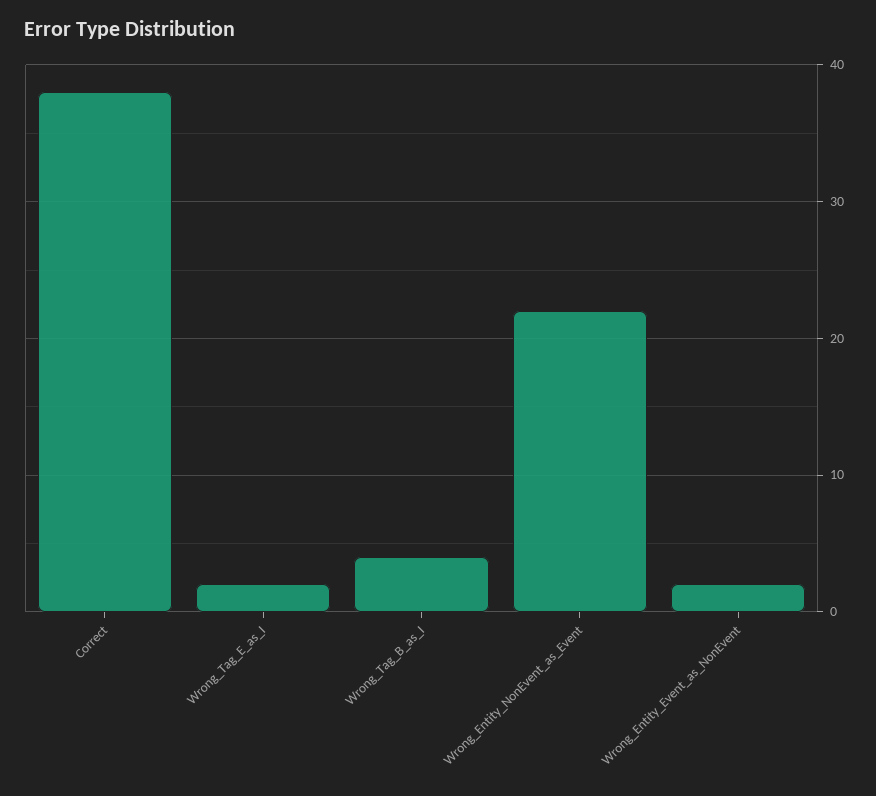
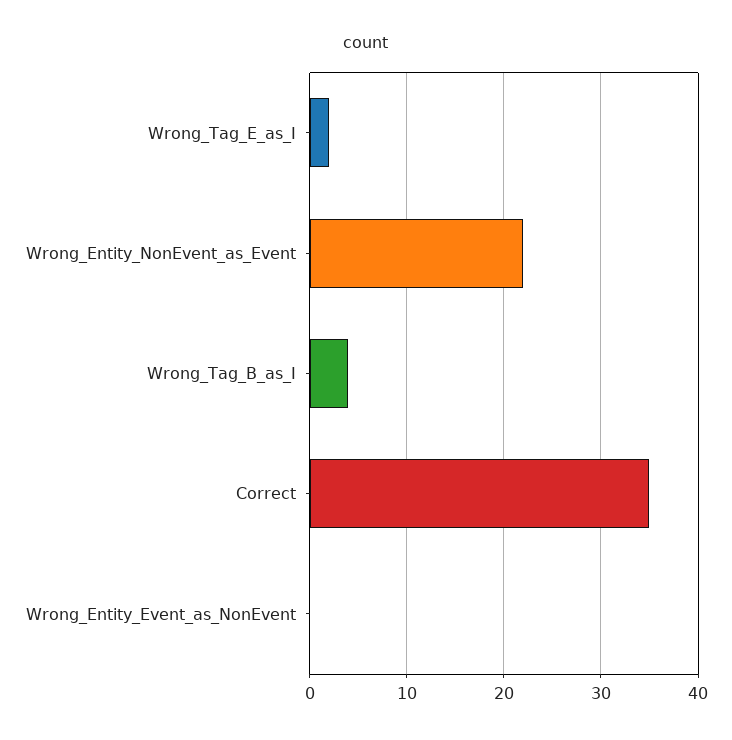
Correct: 38 -> 35
Wrong_Entity_Event_as_NonEvent: 2 -> 0

